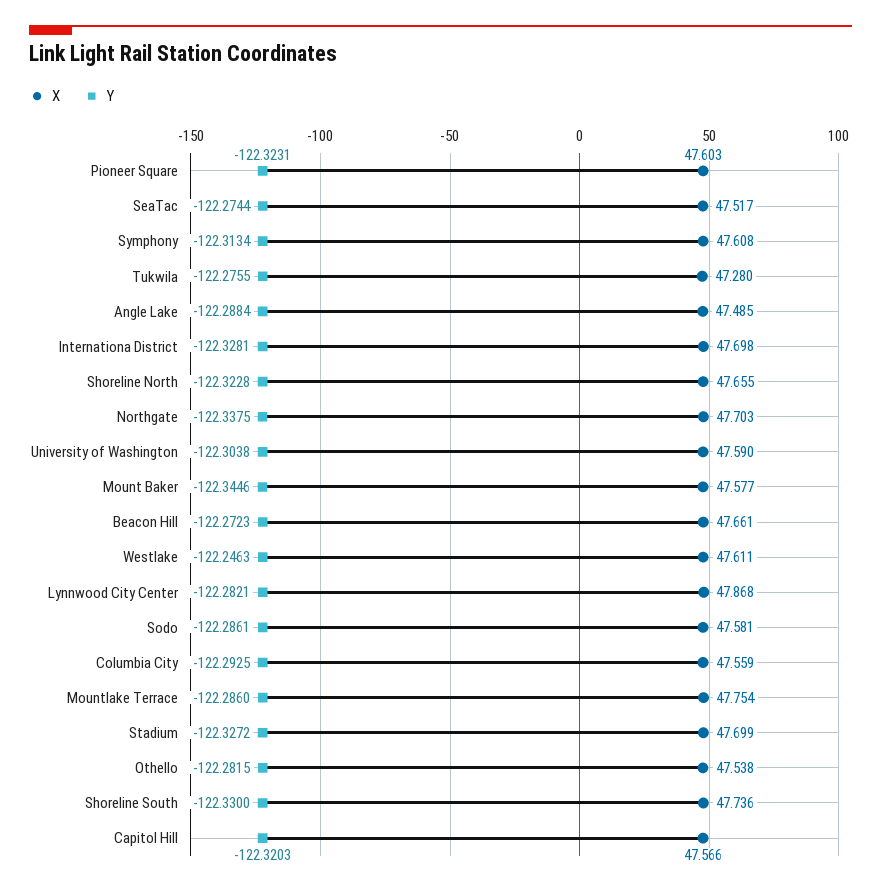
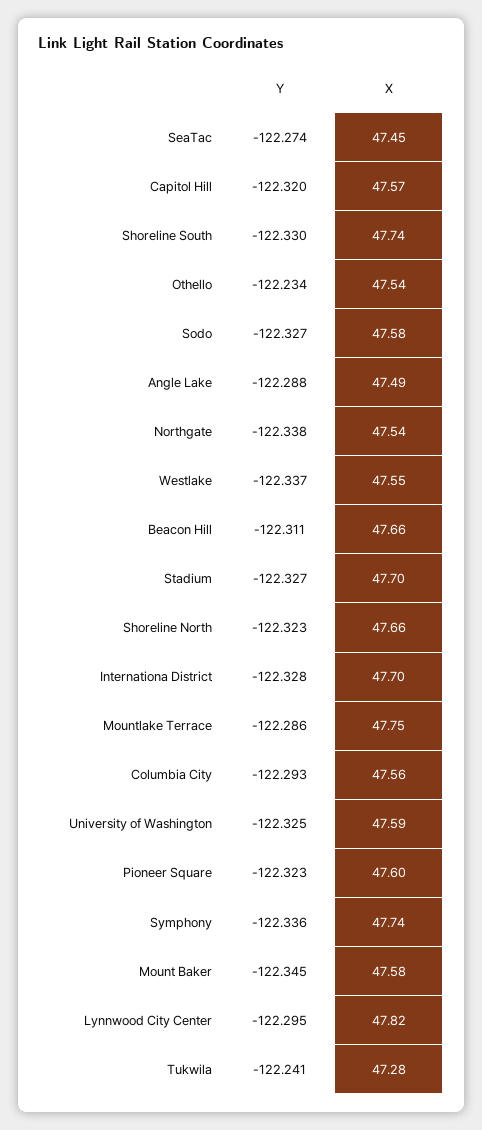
X, SeaTac: 47.517 -> 47.45
X, Symphony: 47.608 -> 47.74
Y, Symphony: -122.3134 -> -122.336
Y, Tukwila: -122.2755 -> -122.241
X, Northgate: 47.703 -> 47.54
Y, University of Washington: -122.3038 -> -122.325
Y, Beacon Hill: -122.2723 -> -122.311
X, Westlake: 47.611 -> 47.55
Y, Westlake: -122.2463 -> -122.337
X, Lynnwood City Center: 47.868 -> 47.82
Y, Lynnwood City Center: -122.2821 -> -122.295
Y, Sodo: -122.2861 -> -122.327
Y, Othello: -122.2815 -> -122.234

